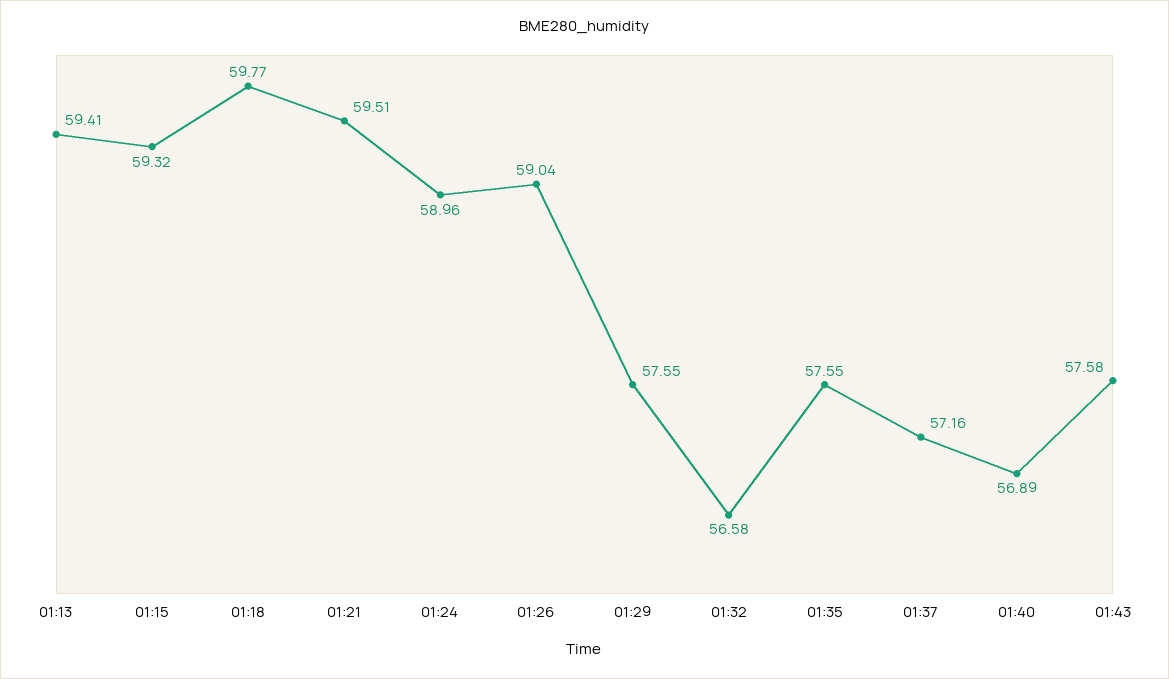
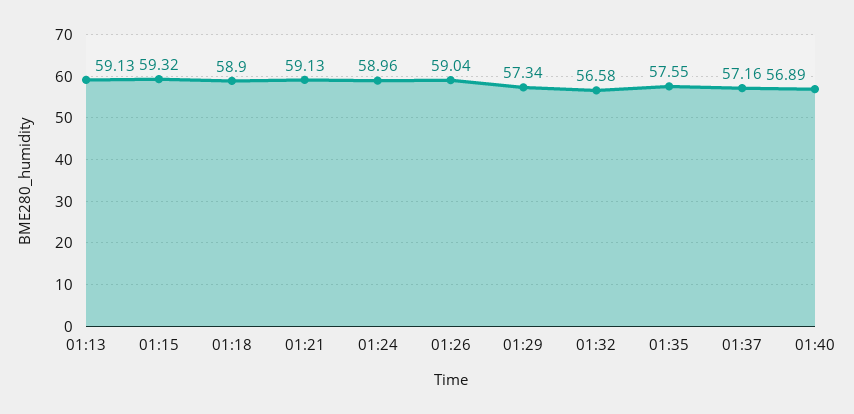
01:13: 59.41 -> 59.13
01:18: 59.77 -> 58.9
01:21: 59.51 -> 59.13
01:29: 57.55 -> 57.34
01:43: 57.58 -> none

